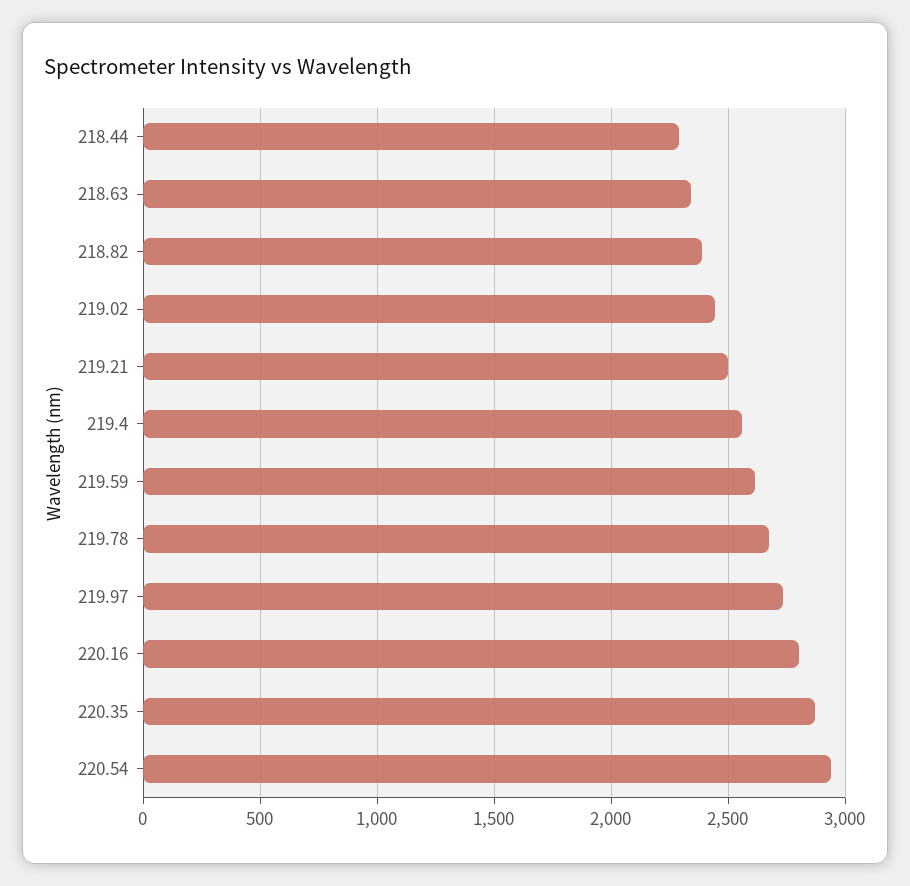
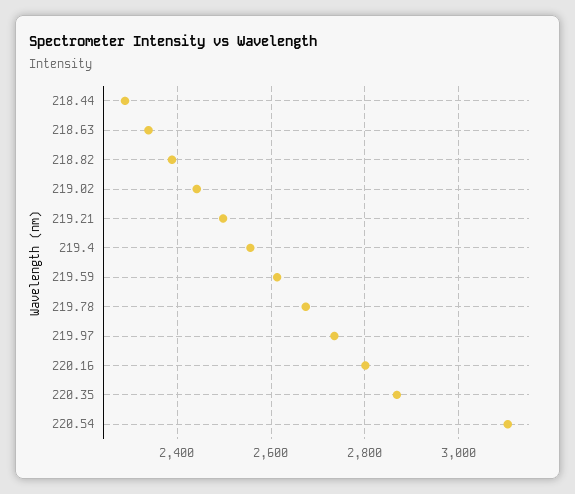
220.54: 2950 -> 3100

